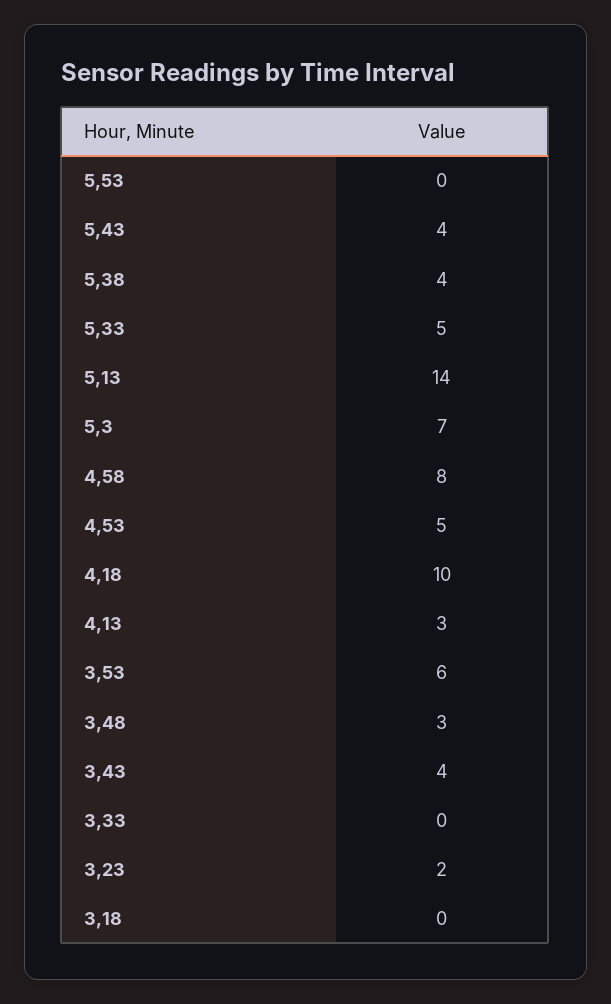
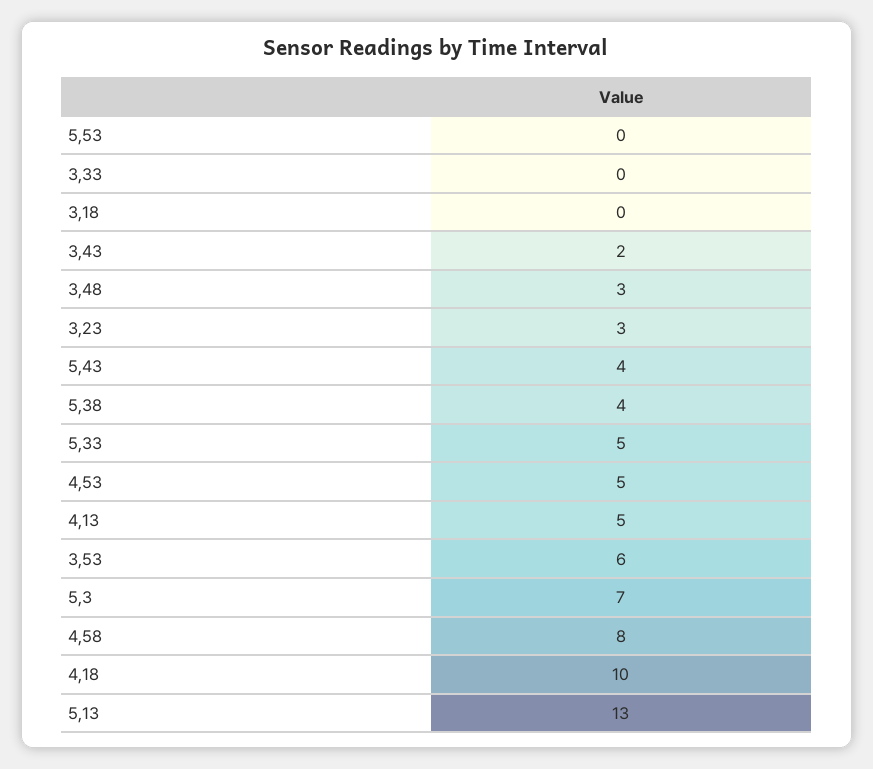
5,13: 14 -> 13
4,13: 3 -> 5
3,43: 4 -> 2
3,23: 2 -> 3

